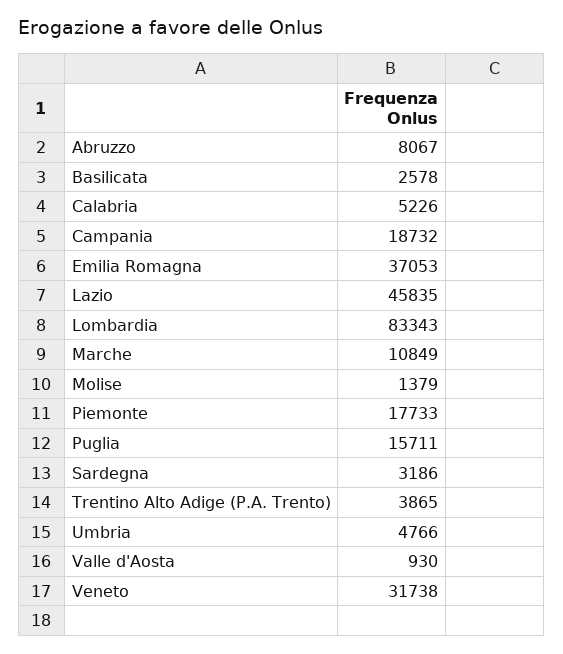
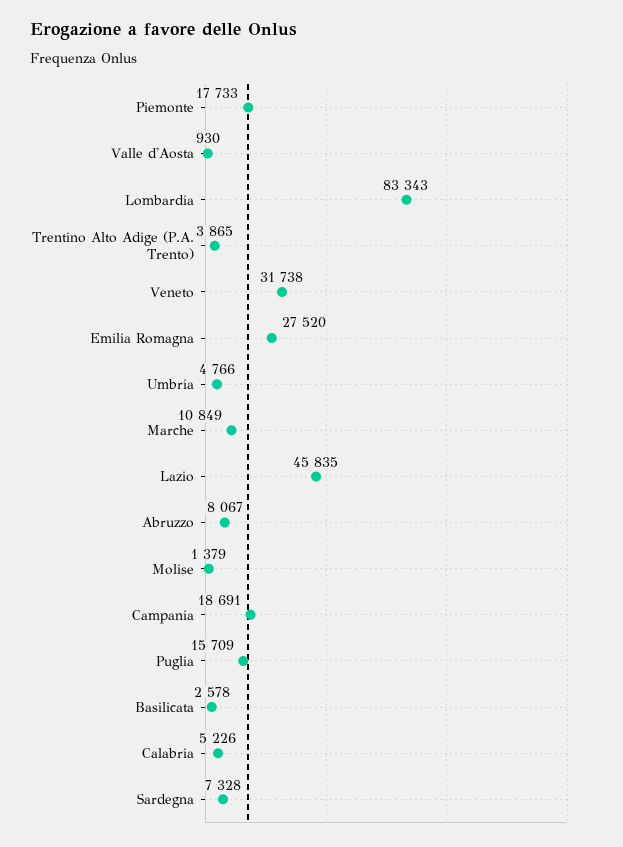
Campania: 18732 -> 18691
Emilia Romagna: 37053 -> 27520
Puglia: 15711 -> 15709
Sardegna: 3186 -> 7328

